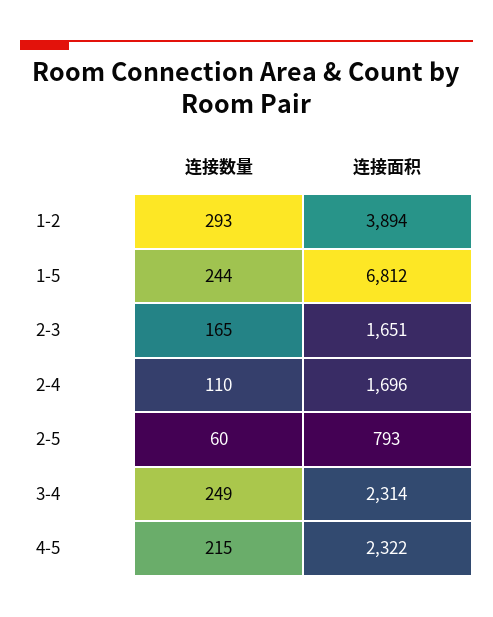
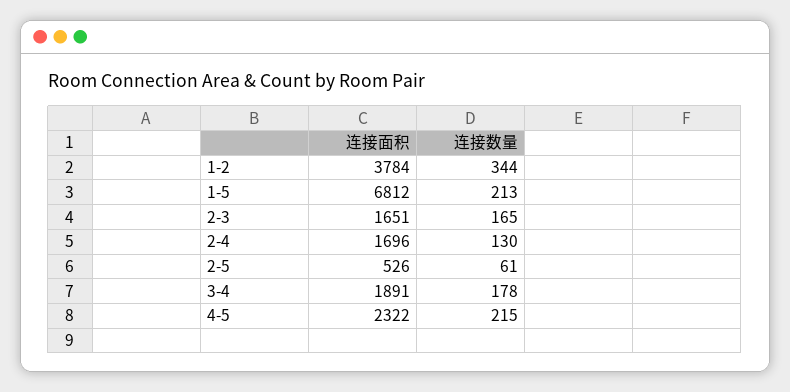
连接数量, 1-2: 293 -> 344
连接面积, 1-2: 3894 -> 3784
连接数量, 1-5: 244 -> 213
连接数量, 2-4: 110 -> 130
连接数量, 2-5: 60 -> 61
连接面积, 2-5: 793 -> 526
连接数量, 3-4: 249 -> 178
连接面积, 3-4: 2314 -> 1891

